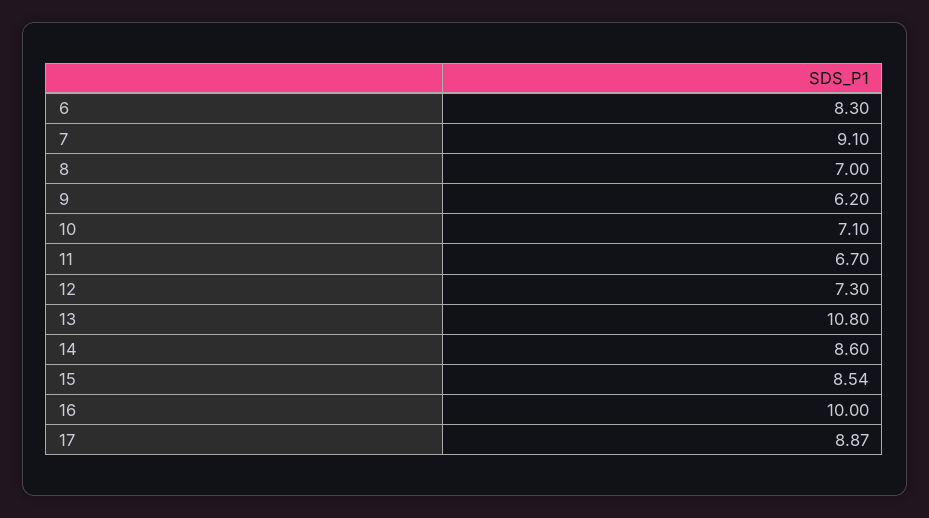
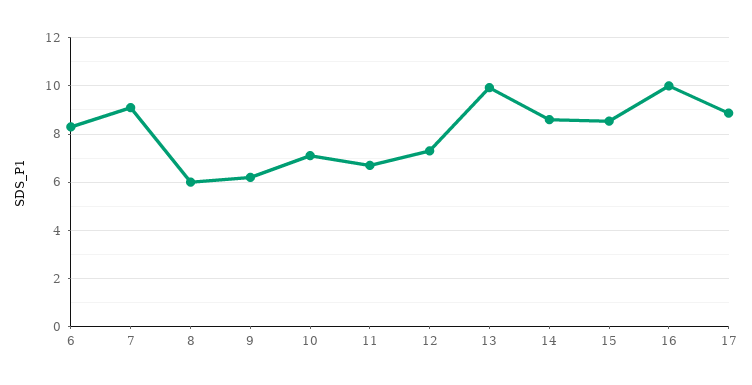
8: 7 -> 6
13: 10.8 -> 10

